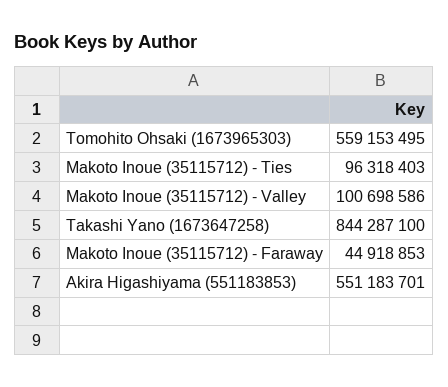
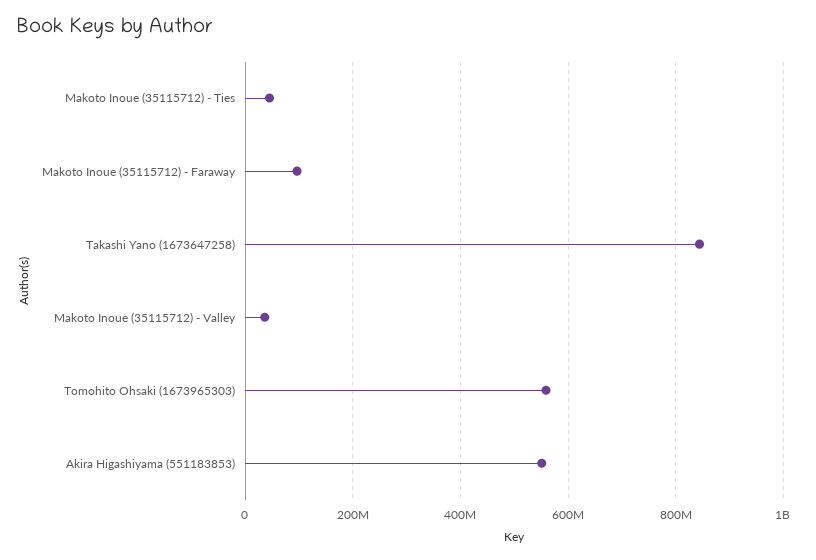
Makoto Inoue (35115712) - Ties: 96318403 -> 40000000
Makoto Inoue (35115712) - Valley: 100698586 -> 40000000
Makoto Inoue (35115712) - Faraway: 44918853 -> 100000000

